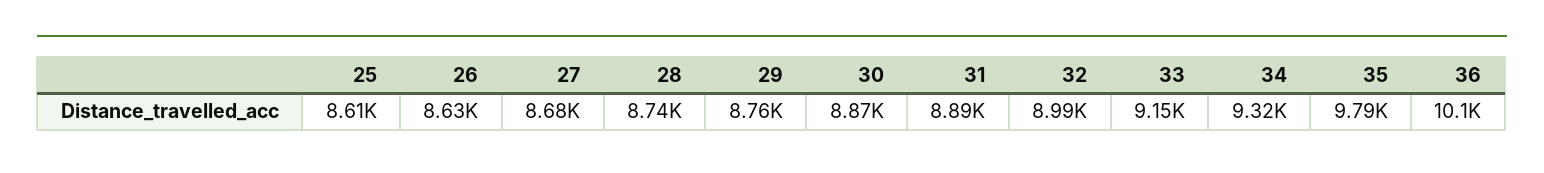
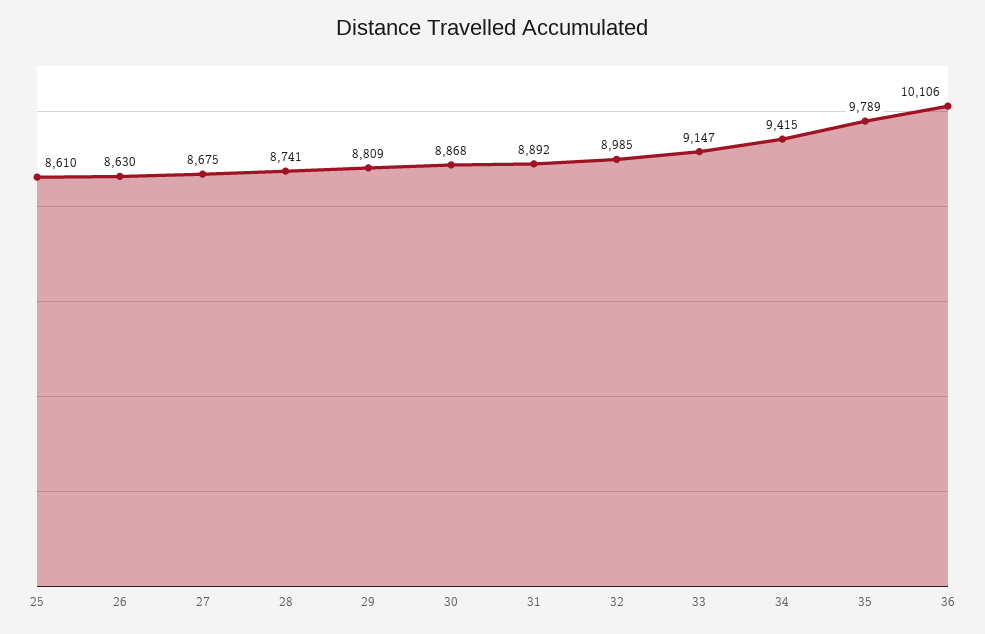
29: 8760 -> 8809
34: 9320 -> 9415

